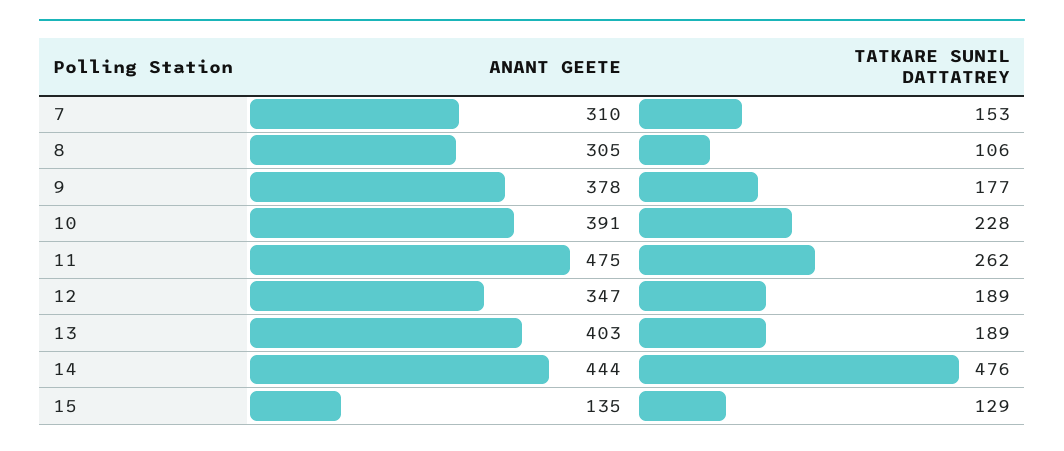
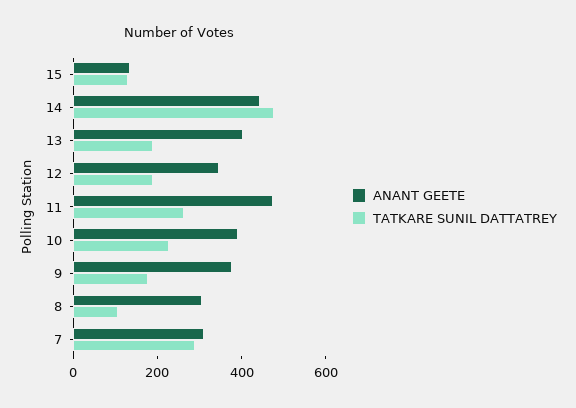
TATKARE SUNIL DATTATREY, 7: 153 -> 300

